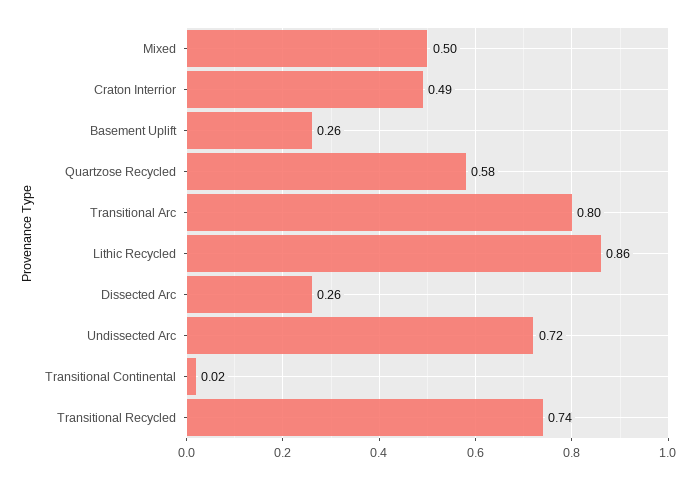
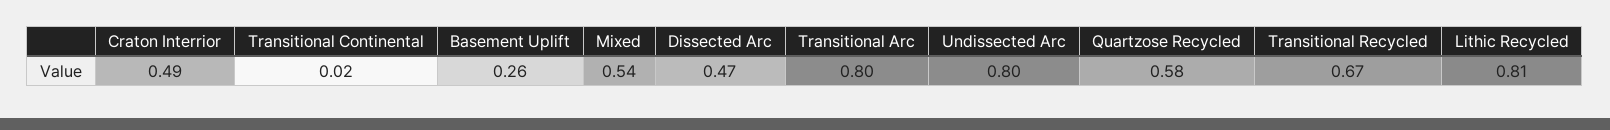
Mixed: 0.5 -> 0.54
Lithic Recycled: 0.86 -> 0.81
Dissected Arc: 0.26 -> 0.47
Undissected Arc: 0.72 -> 0.8
Transitional Recycled: 0.74 -> 0.67

